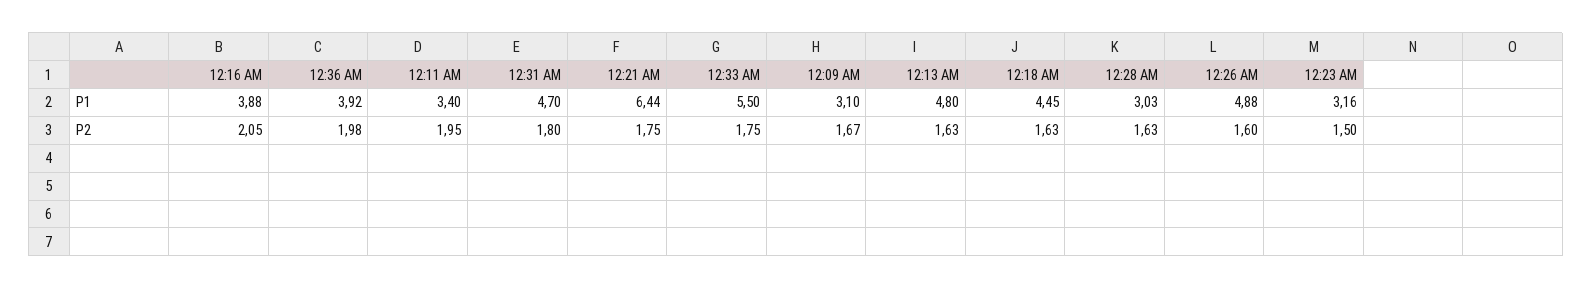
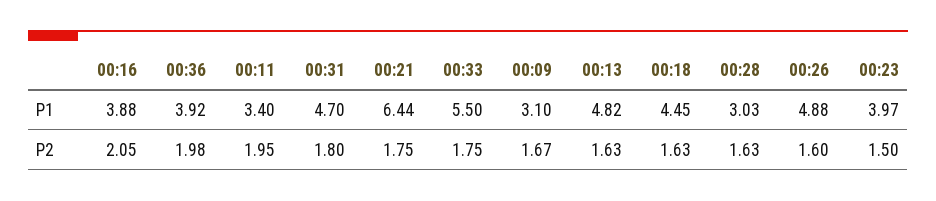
12:13 AM, P1: 4.8 -> 4.82
12:23 AM, P1: 3.16 -> 3.97

